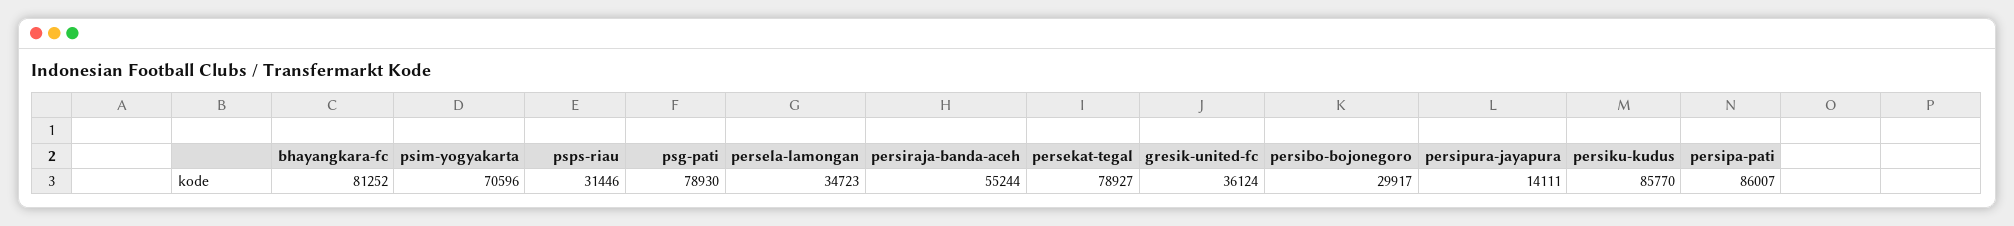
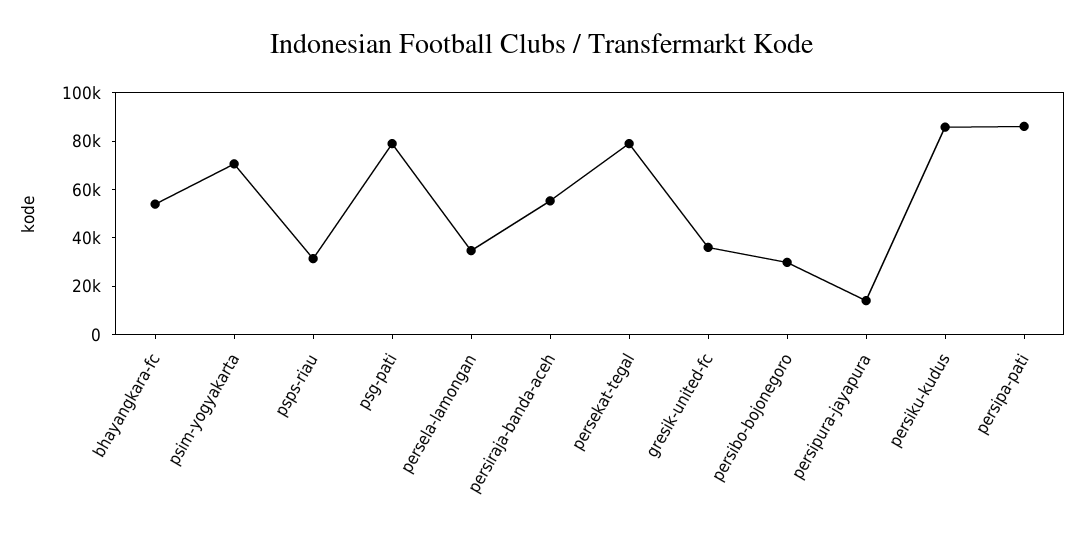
bhayangkara-fc: 81252 -> 55000

